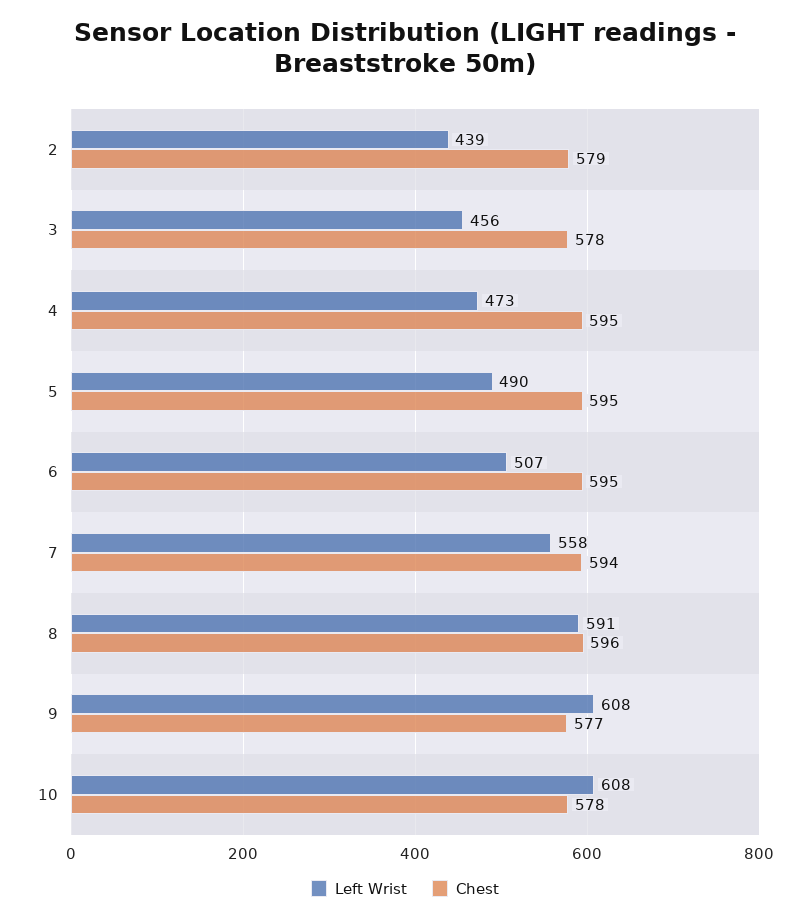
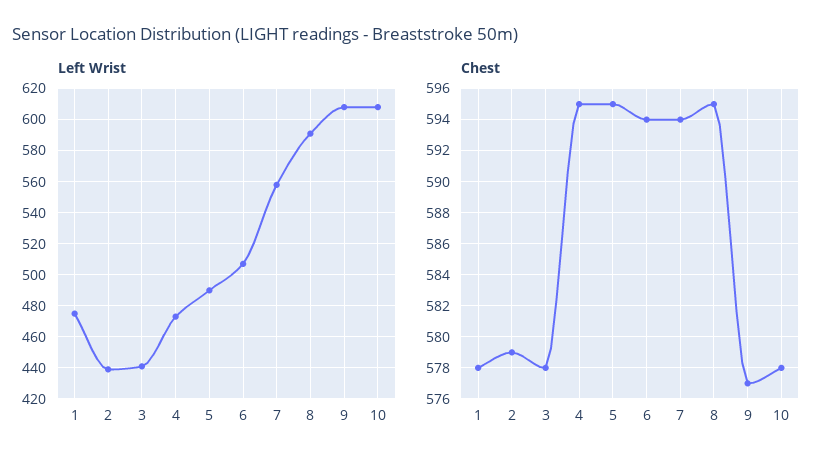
Left Wrist, 3: 456 -> 440
Chest, 6: 595 -> 594
Chest, 8: 596 -> 595
Left Wrist, 1: none -> 475
Chest, 1: none -> 578

